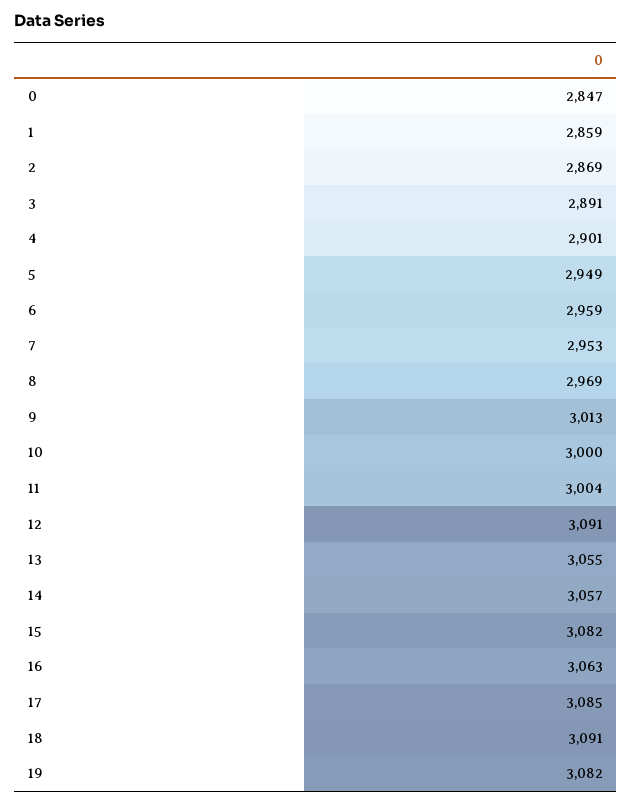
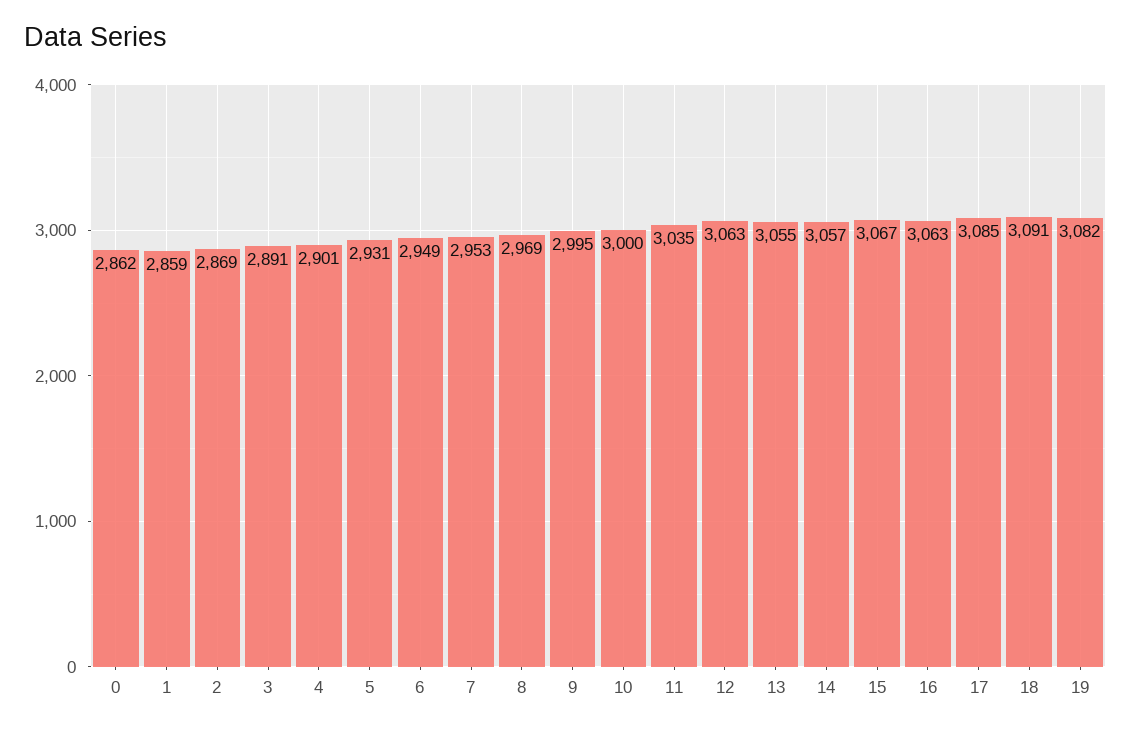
0: 2847 -> 2862
5: 2949 -> 2931
6: 2959 -> 2949
9: 3013 -> 2995
11: 3004 -> 3035
12: 3091 -> 3063
15: 3082 -> 3067

